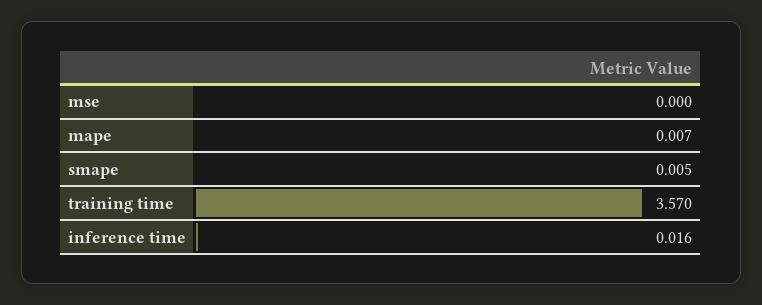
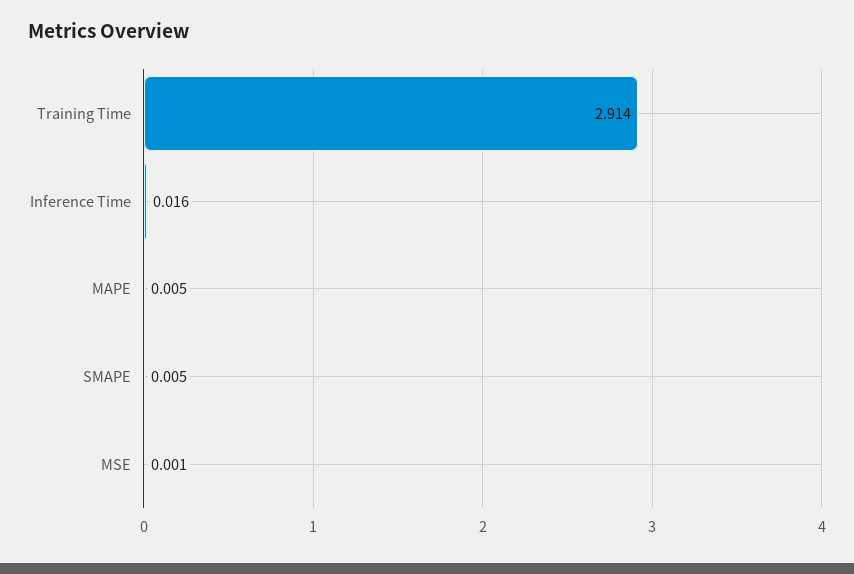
mse: 0 -> 0.001
mape: 0.007 -> 0.005
training time: 3.57 -> 2.914

